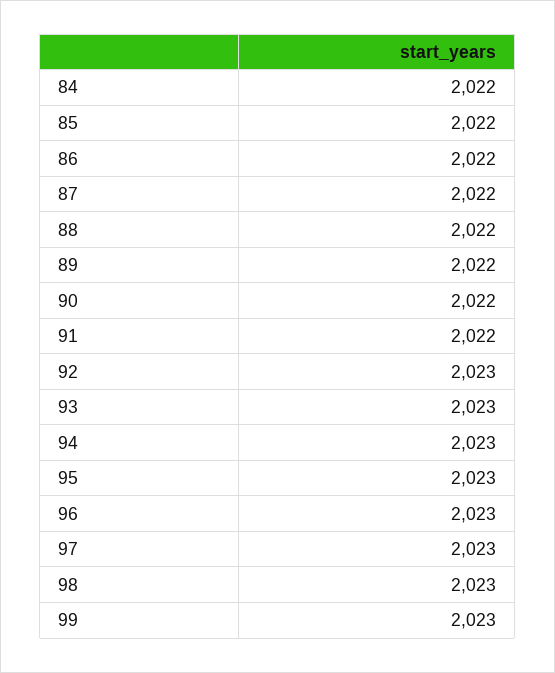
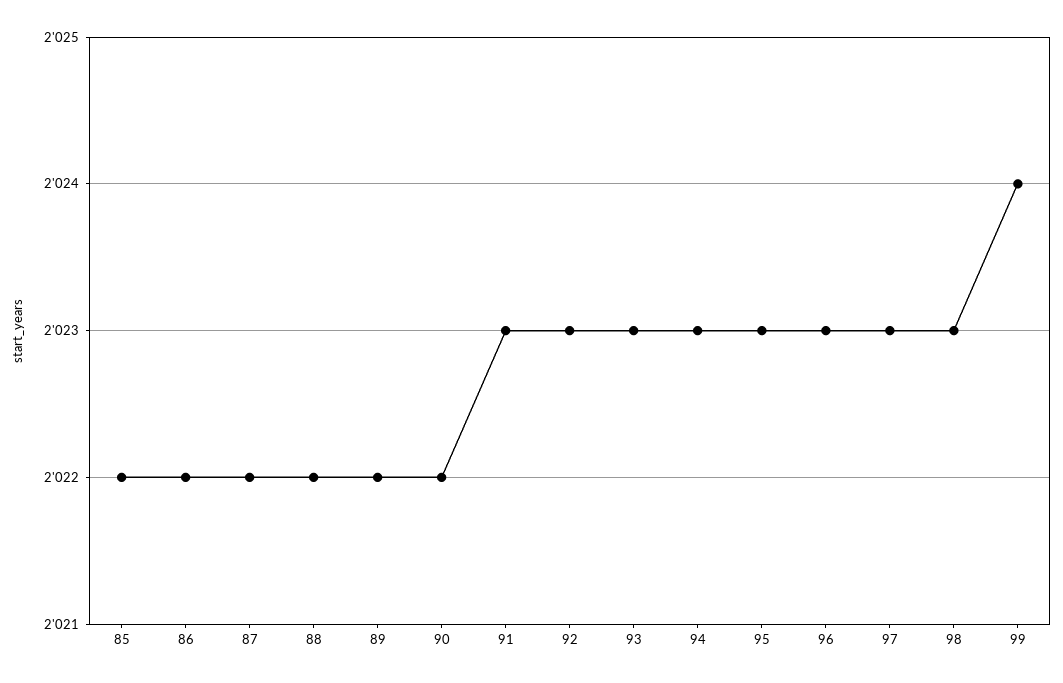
84: 2022 -> none
91: 2022 -> 2023
99: 2023 -> 2024

